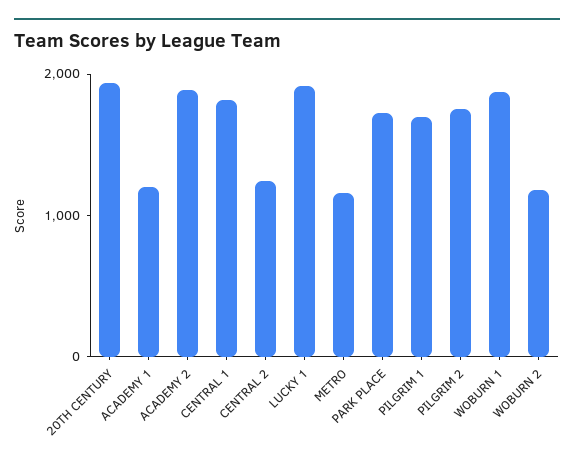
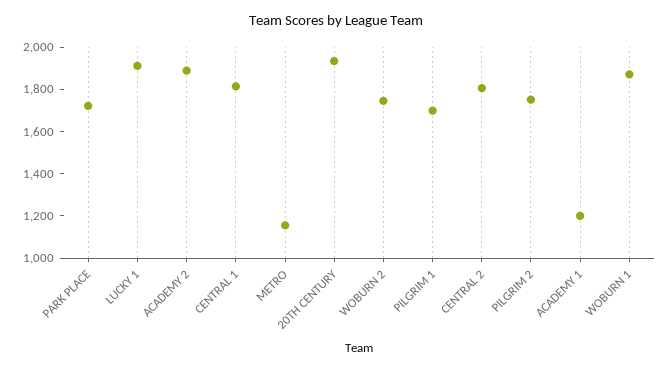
CENTRAL 2: 1200 -> 1800
WOBURN 2: 1200 -> 1750

